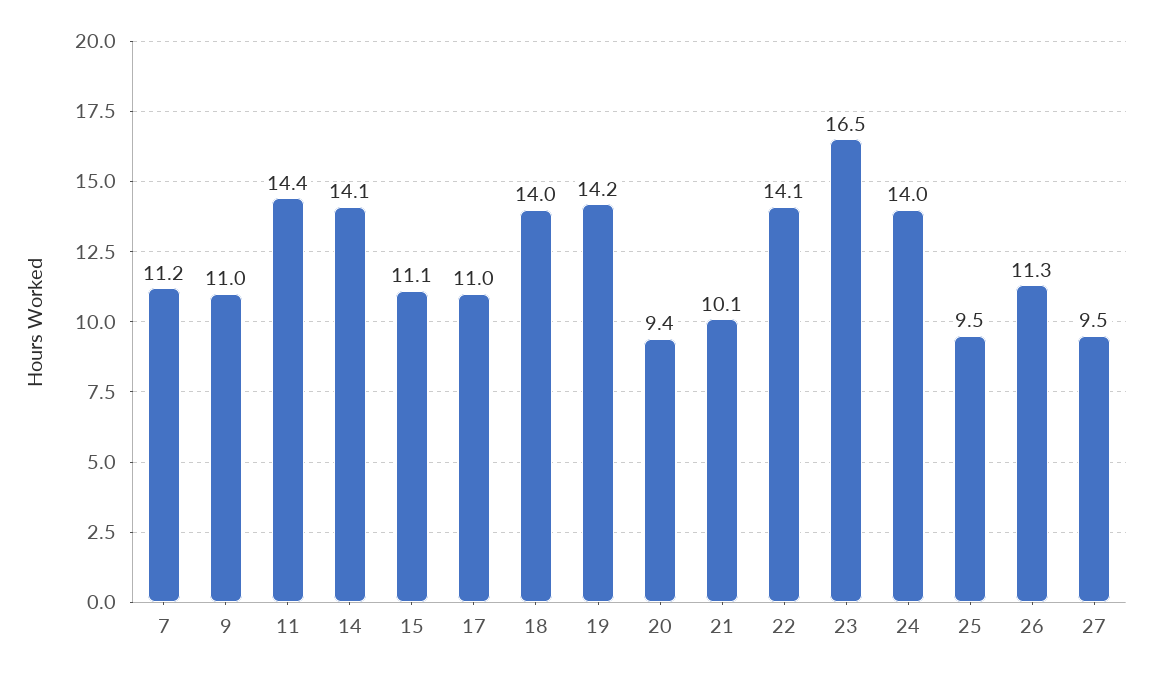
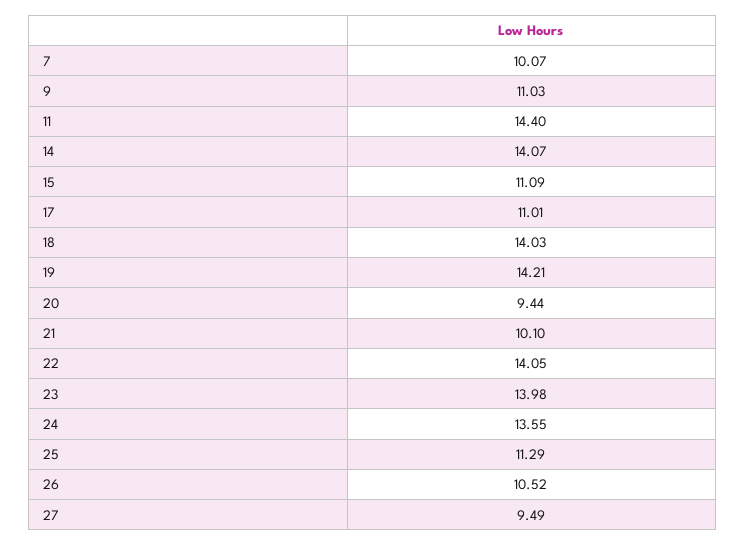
7: 11.2 -> 10.07
23: 16.5 -> 13.98
24: 14 -> 13.55
25: 9.5 -> 11.29
26: 11.3 -> 10.52

